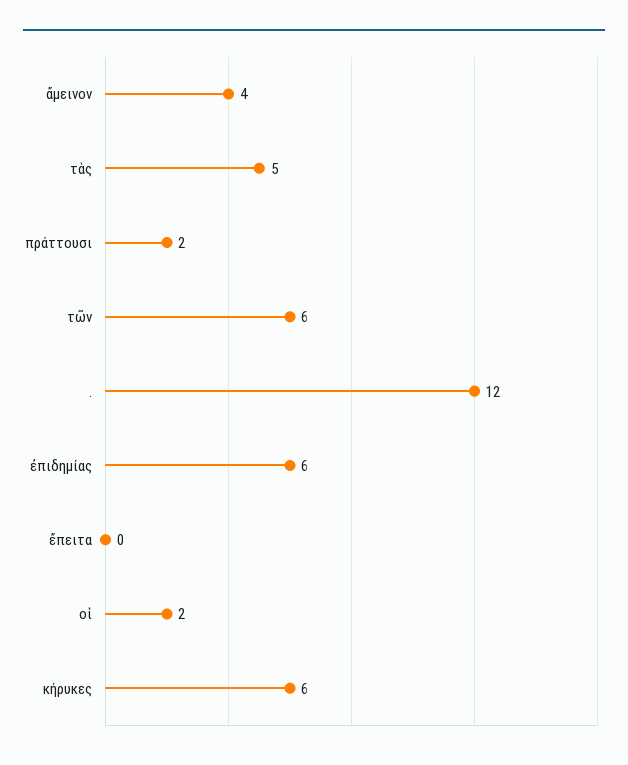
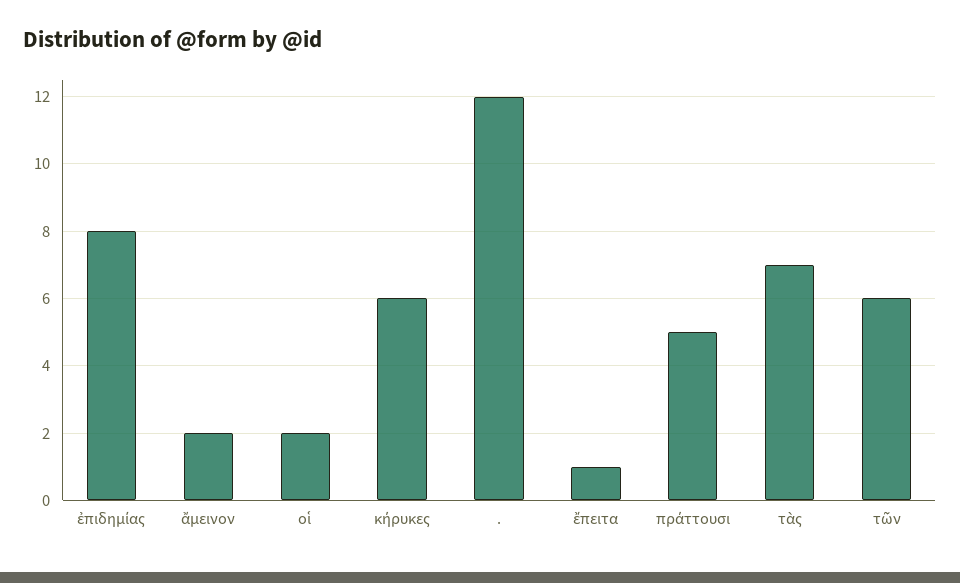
ἄμεινον: 4 -> 2
τὰς: 5 -> 7
πράττουσι: 2 -> 5
ἐπιδημίας: 6 -> 8
ἔπειτα: 0 -> 1

